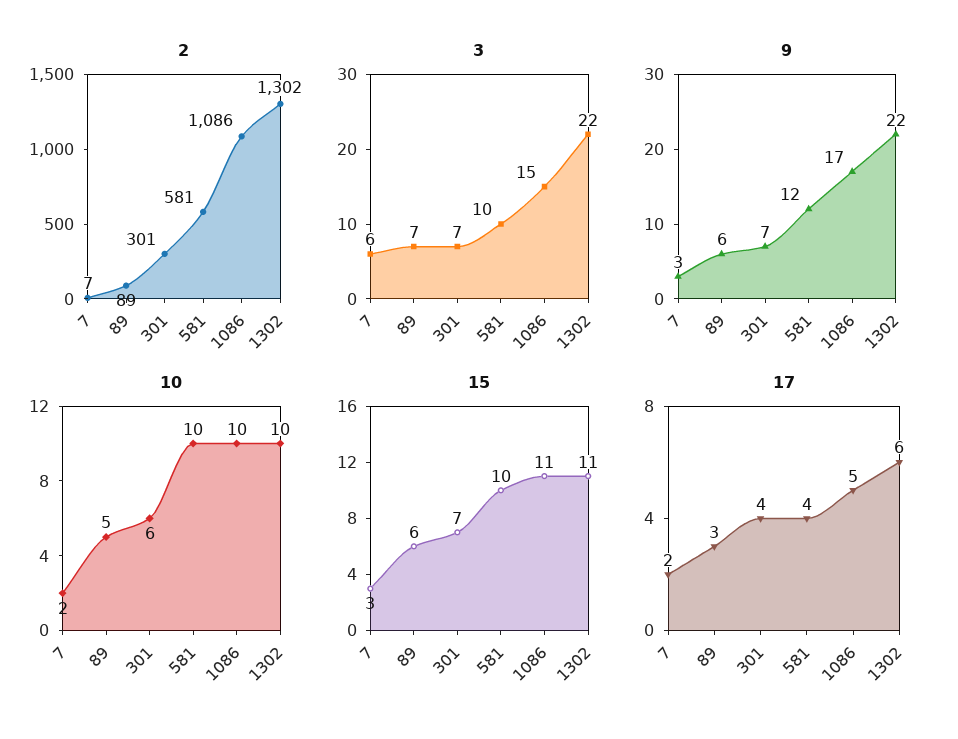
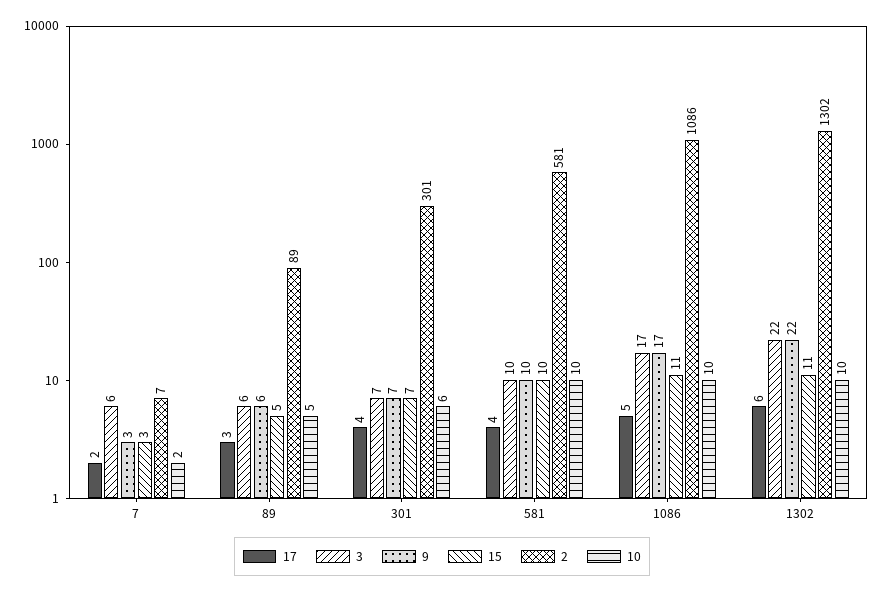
3, 89: 7 -> 6
3, 1086: 15 -> 17
9, 581: 12 -> 10
15, 89: 6 -> 5

